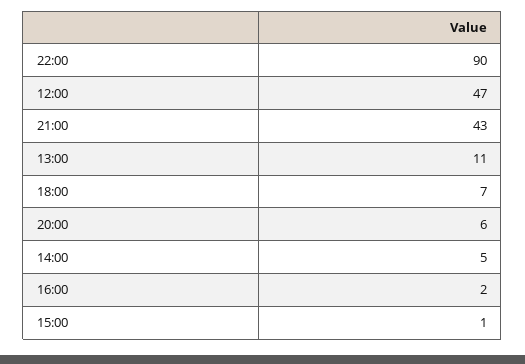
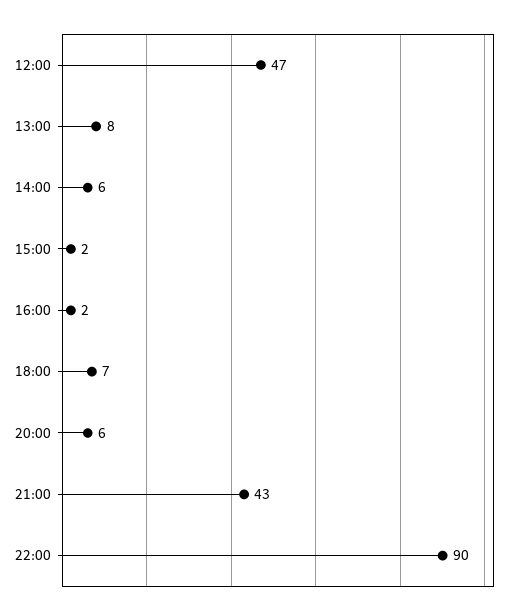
13:00: 11 -> 8
14:00: 5 -> 6
15:00: 1 -> 2

